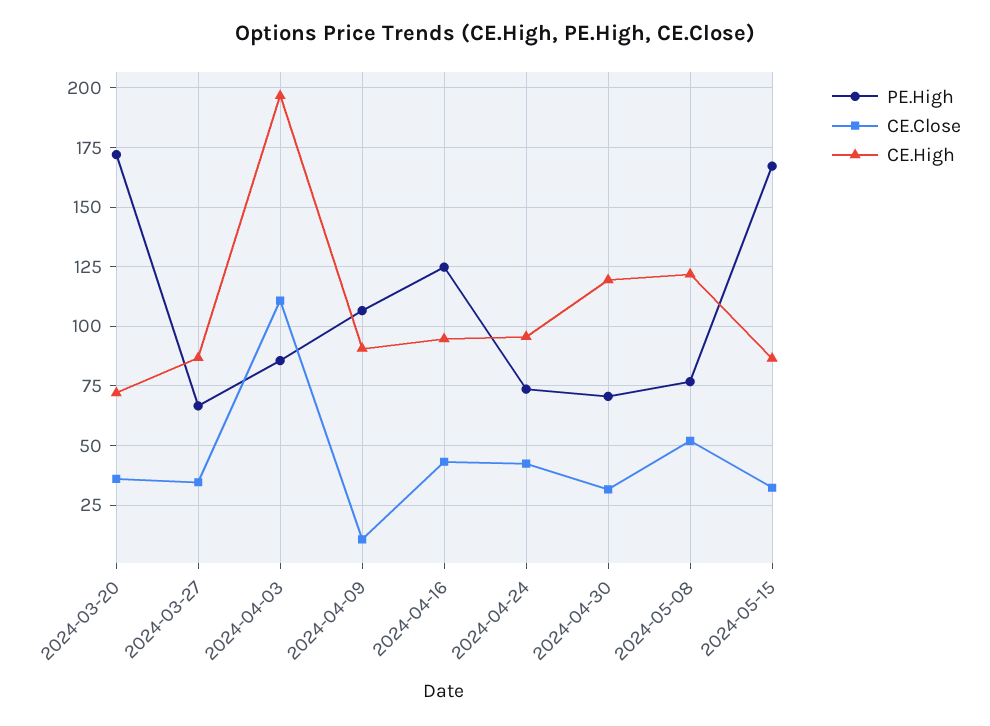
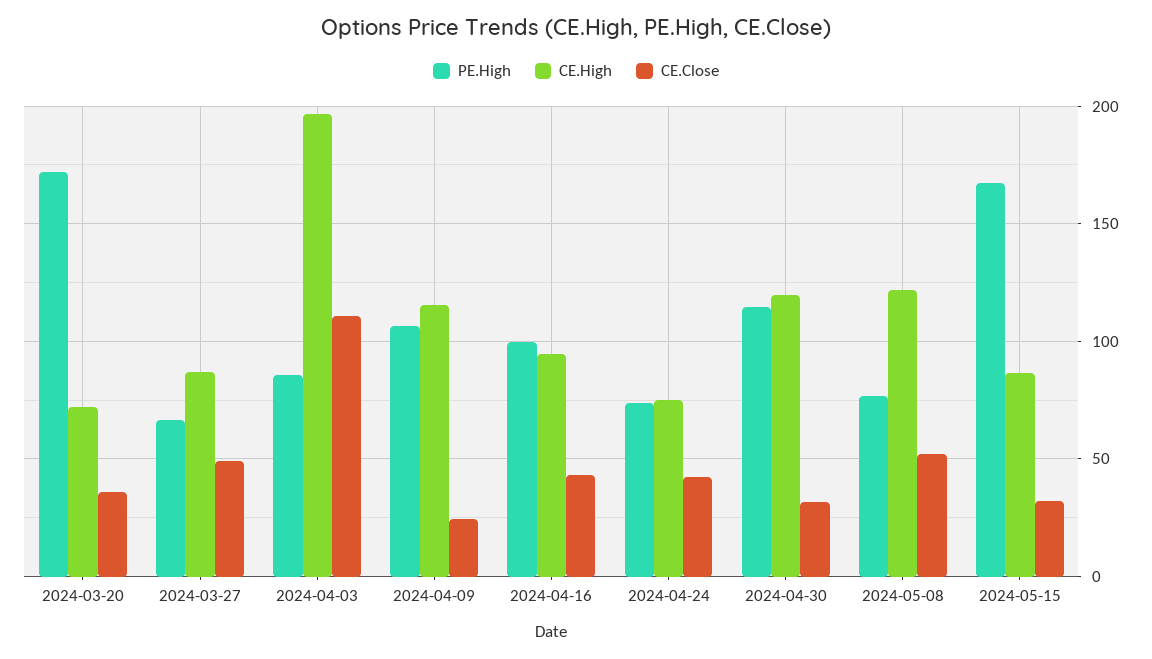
CE.Close, 2024-03-27: 35 -> 50
CE.Close, 2024-04-09: 10 -> 25
CE.High, 2024-04-09: 90 -> 115
PE.High, 2024-04-16: 125 -> 100
CE.High, 2024-04-24: 95 -> 75
PE.High, 2024-04-30: 70 -> 115

